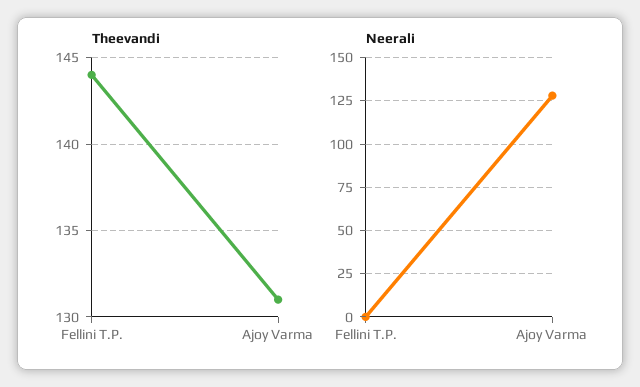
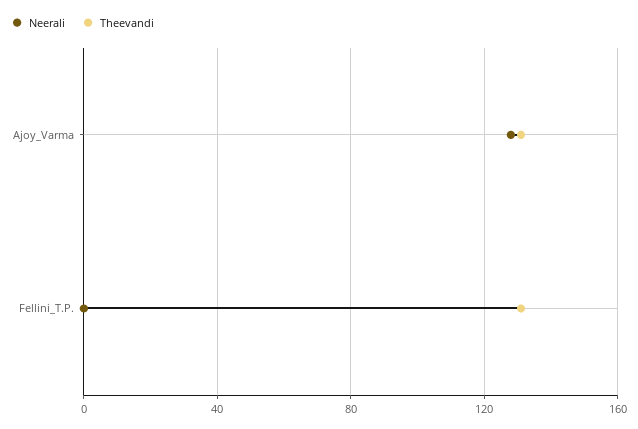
Theevandi, Fellini T.P.: 144 -> 130

